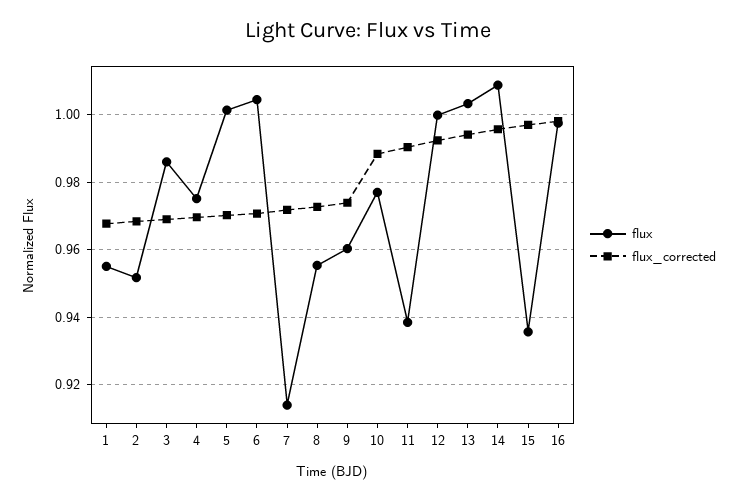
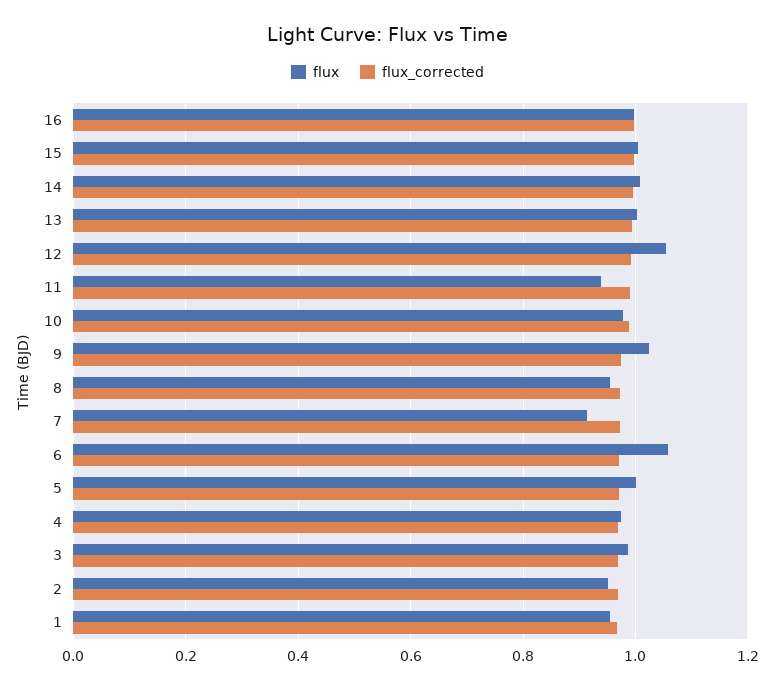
flux, 6: 1.004 -> 1.06
flux, 9: 0.96 -> 1.02
flux, 12: 1 -> 1.06
flux, 15: 0.936 -> 1

